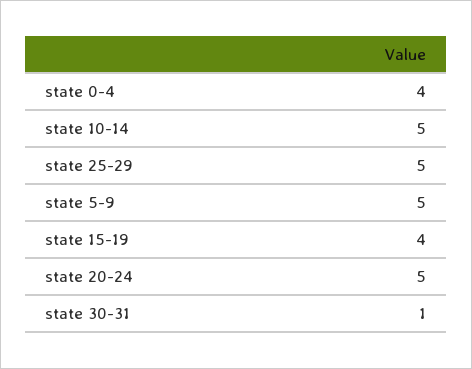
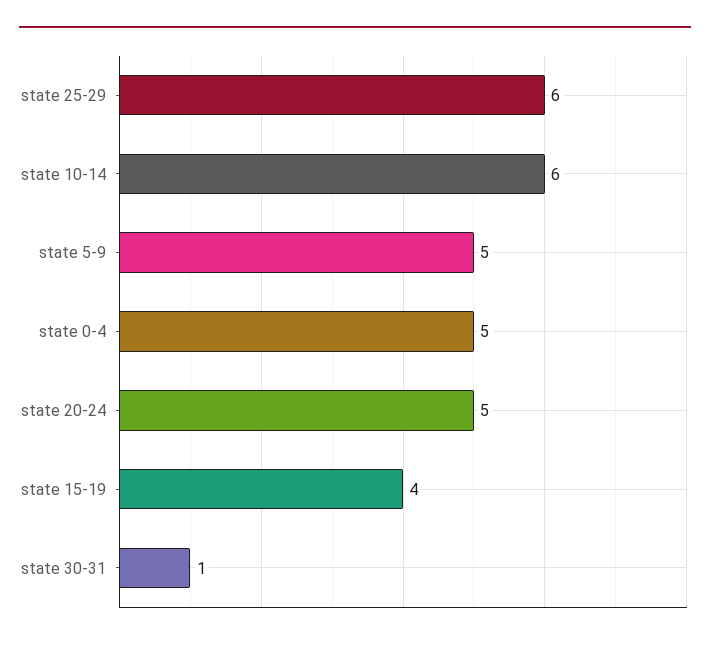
state 0-4: 4 -> 5
state 10-14: 5 -> 6
state 25-29: 5 -> 6

